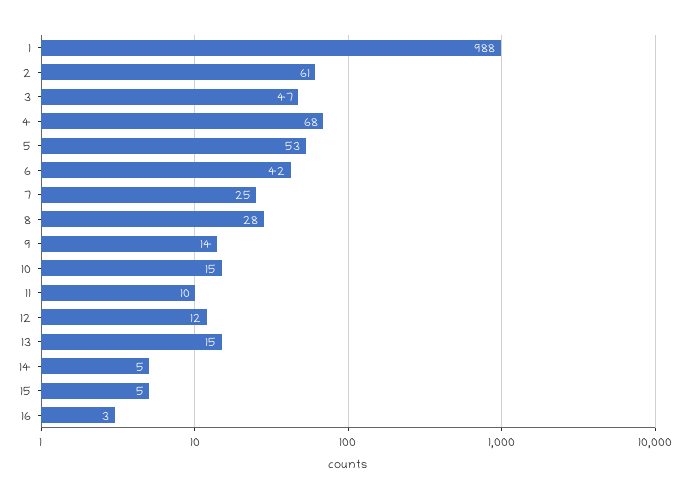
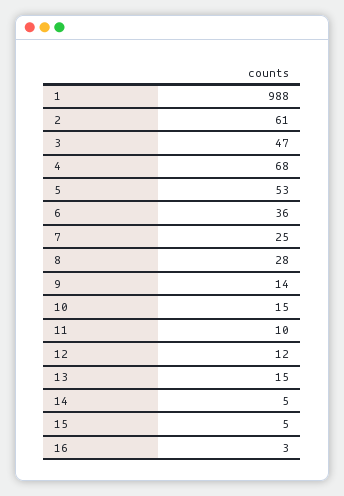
6: 42 -> 36

